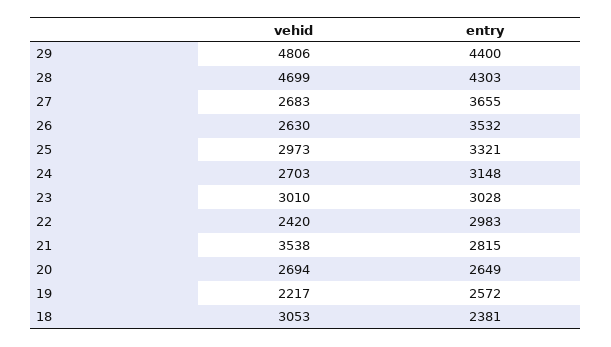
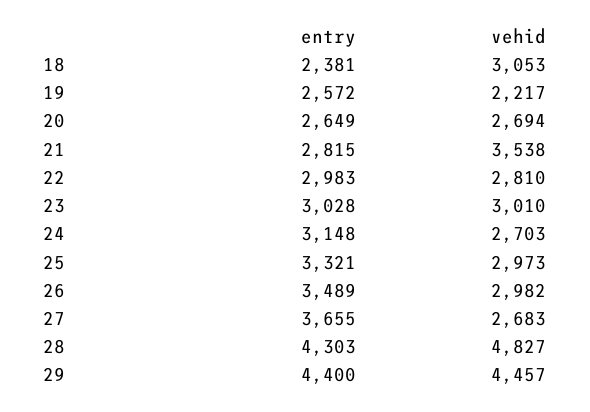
vehid, 29: 4806 -> 4457
vehid, 28: 4699 -> 4827
vehid, 26: 2630 -> 2982
entry, 26: 3532 -> 3489
vehid, 22: 2420 -> 2810

